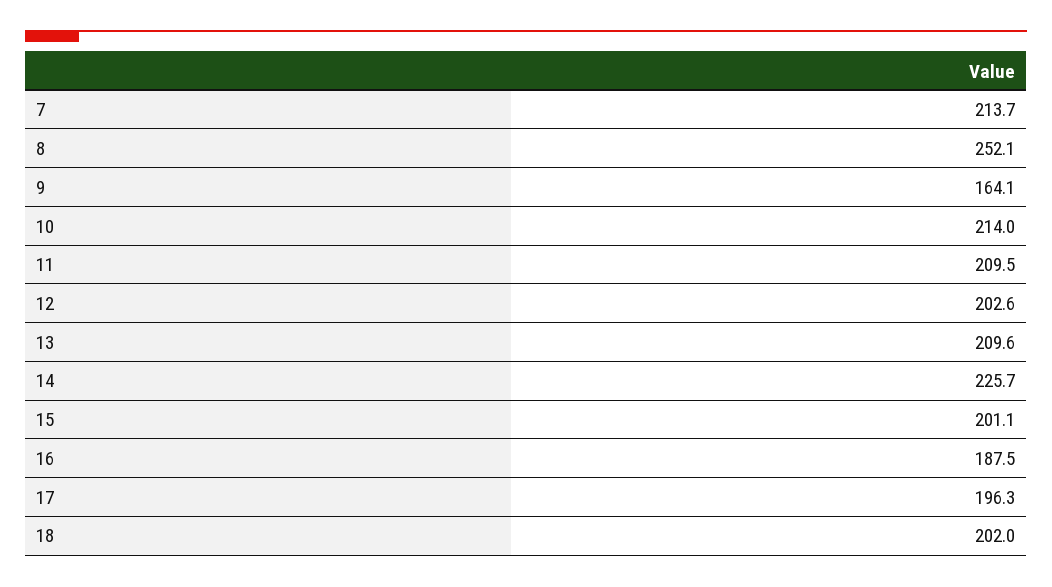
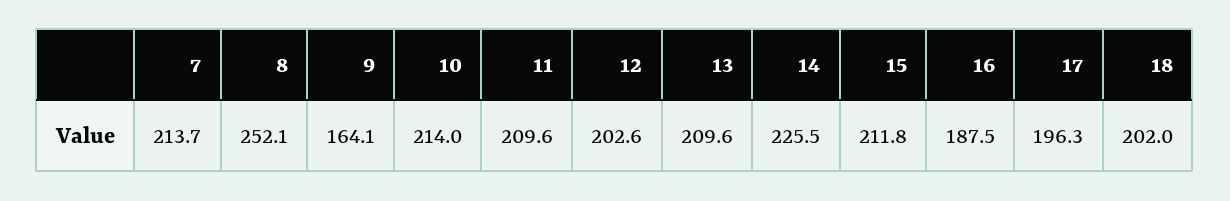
11: 209.5 -> 209.6
14: 225.7 -> 225.5
15: 201.1 -> 211.8

